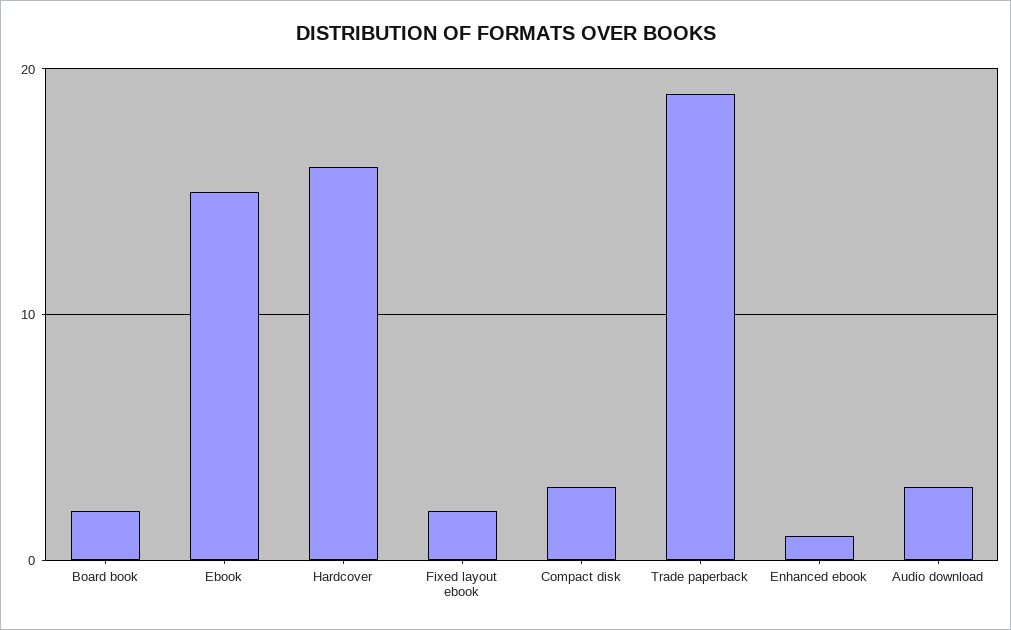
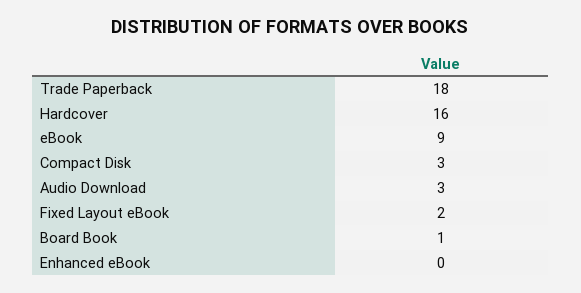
Board book: 2 -> 1
Ebook: 15 -> 9
Trade paperback: 19 -> 18
Enhanced ebook: 1 -> 0

